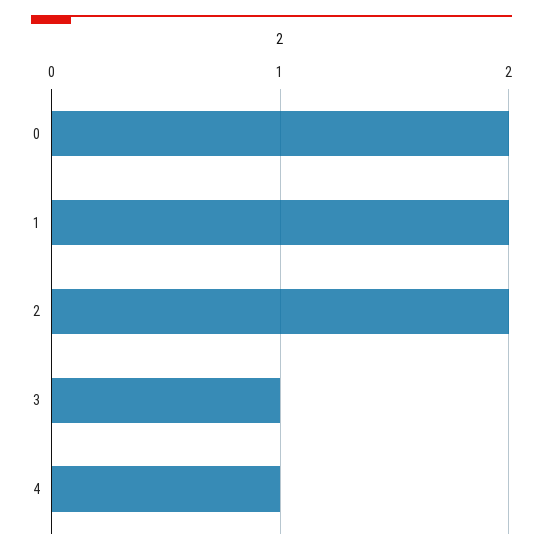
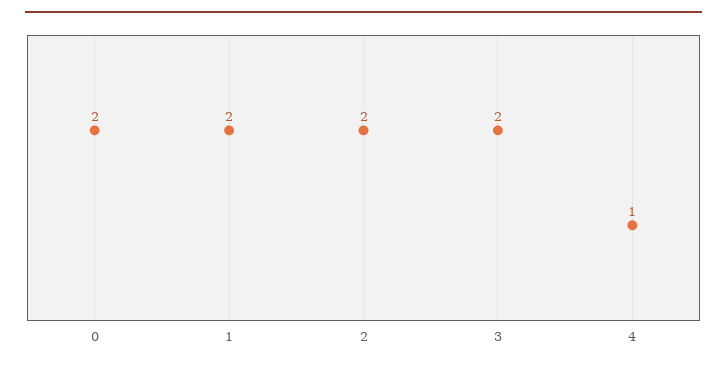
3: 1 -> 2

